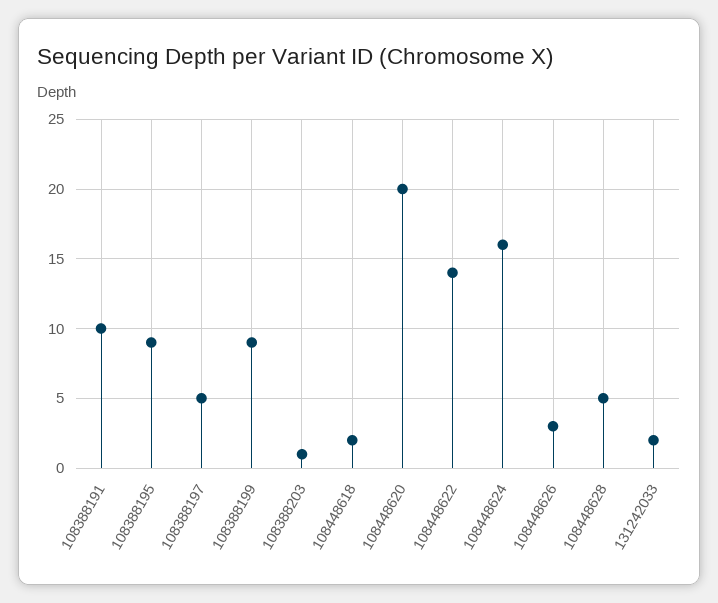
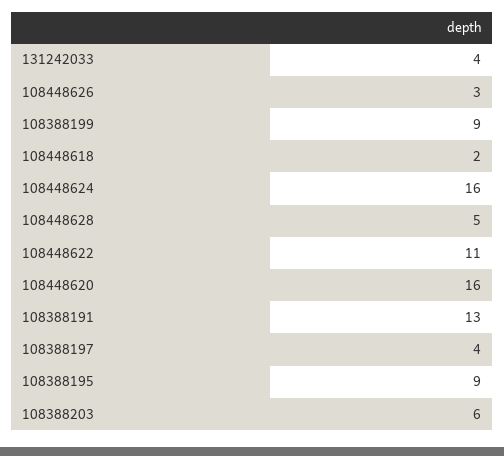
108388191: 10 -> 13
108388197: 5 -> 4
108388203: 1 -> 6
108448620: 20 -> 16
108448622: 14 -> 11
131242033: 2 -> 4

